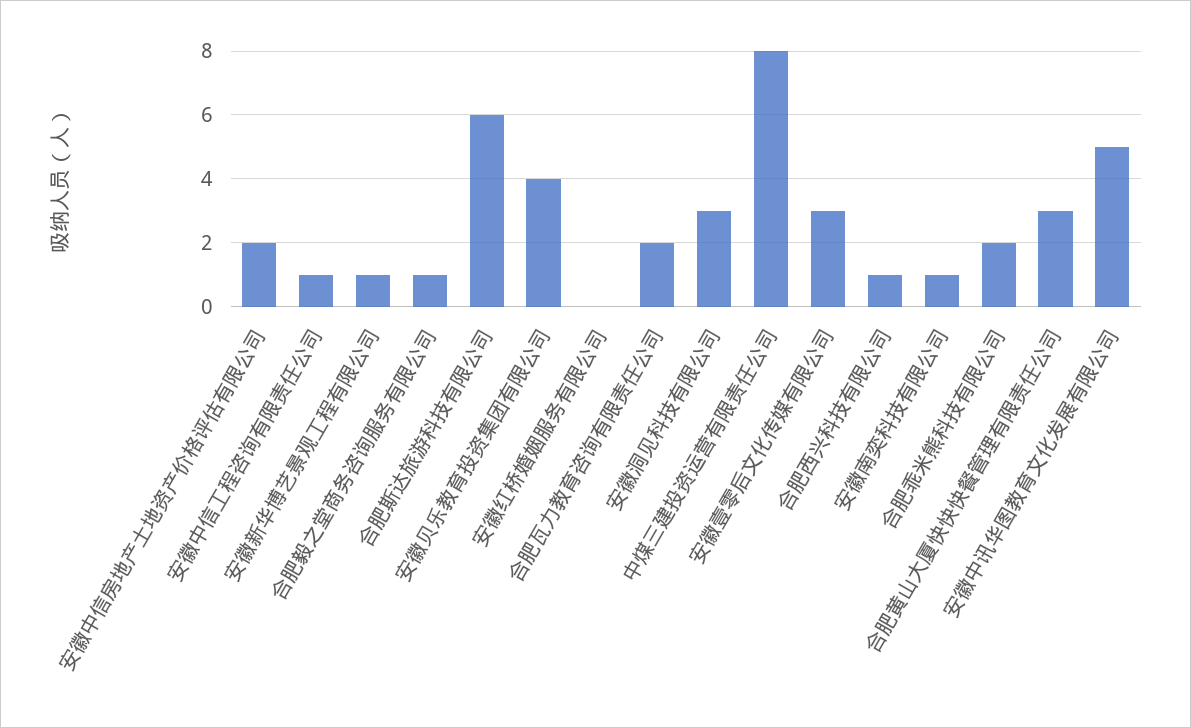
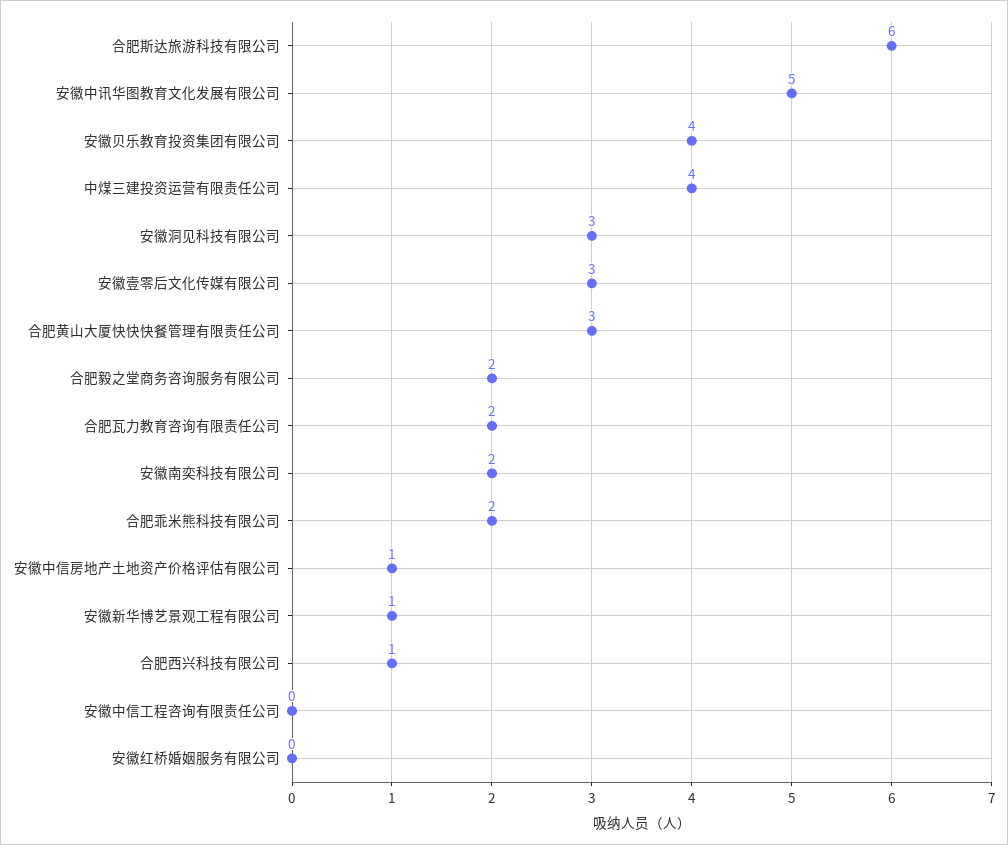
安徽中信房地产土地资产价格评估有限公司: 2 -> 1
安徽中信工程咨询有限责任公司: 1 -> 0
合肥毅之堂商务咨询服务有限公司: 1 -> 2
中煤三建投资运营有限责任公司: 8 -> 4
安徽南奕科技有限公司: 1 -> 2

